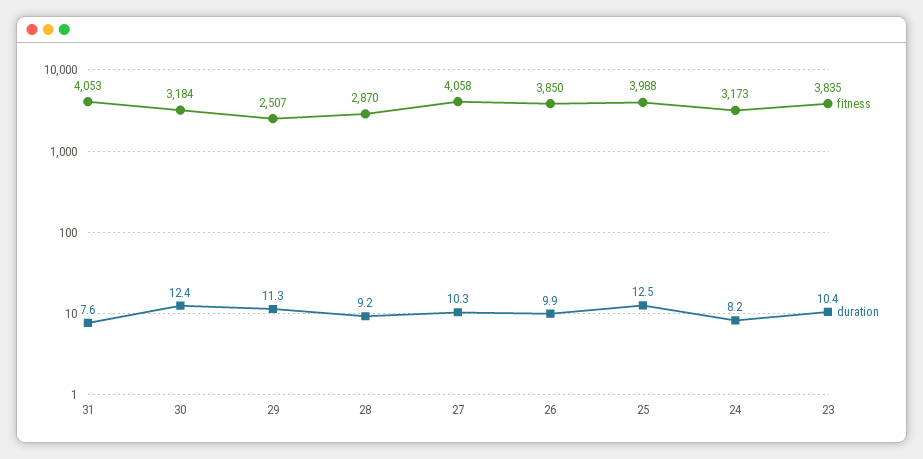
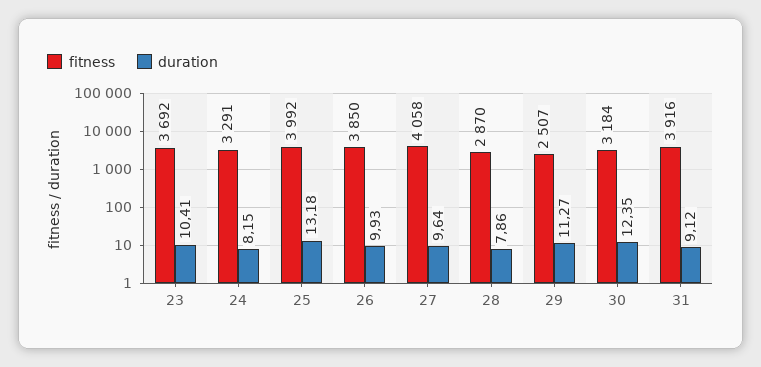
fitness, 31: 4053 -> 3916
duration, 31: 7.6 -> 9.12
duration, 28: 9.2 -> 7.86
duration, 27: 10.3 -> 9.64
fitness, 25: 3988 -> 3992
duration, 25: 12.5 -> 13.18
fitness, 24: 3173 -> 3291
fitness, 23: 3835 -> 3692

